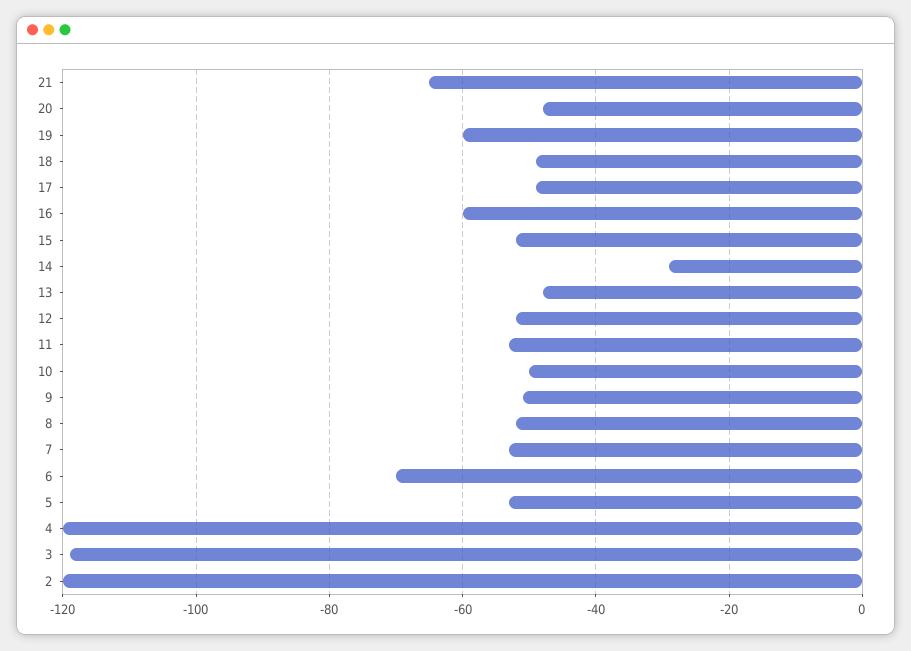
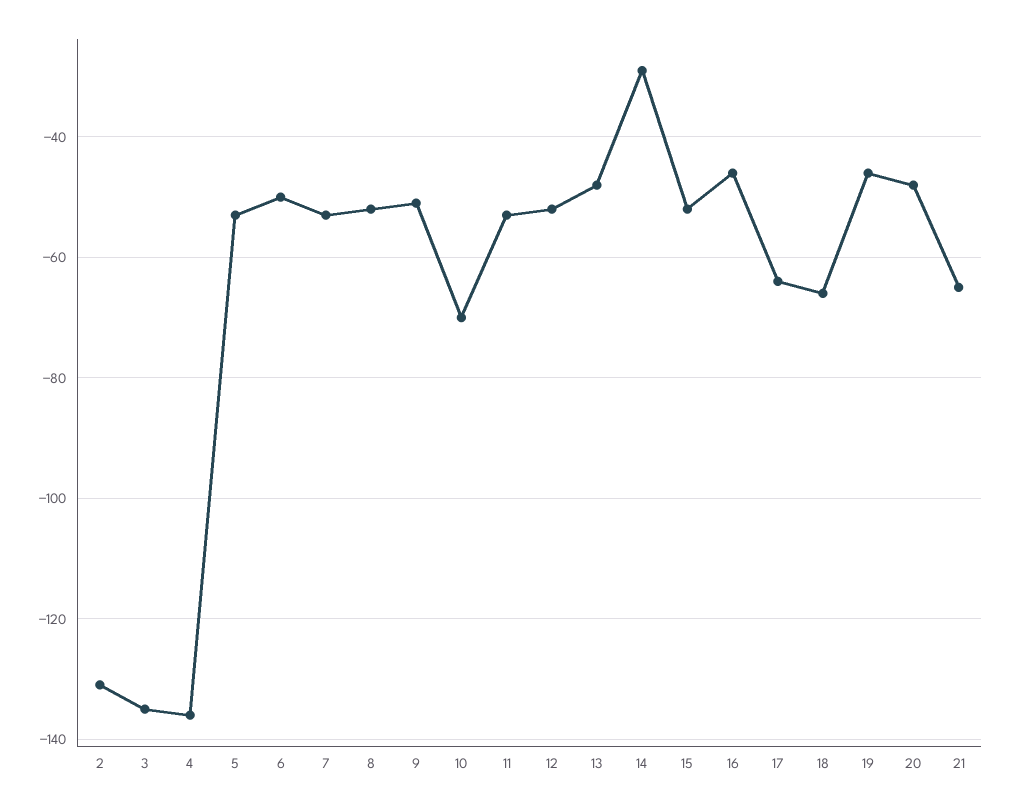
19: -60 -> -45
18: -50 -> -65
17: -50 -> -65
16: -60 -> -45
10: -50 -> -70
6: -70 -> -50
4: -120 -> -135
3: -120 -> -135
2: -120 -> -130

